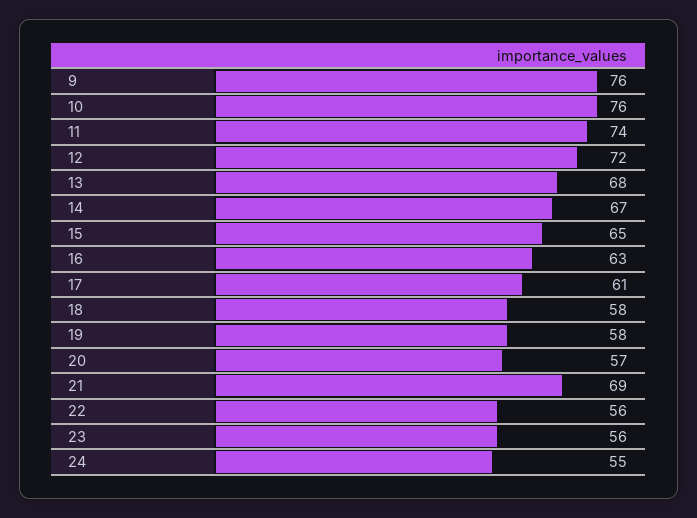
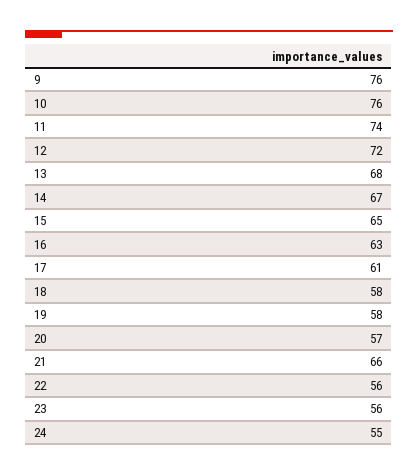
21: 69 -> 66

